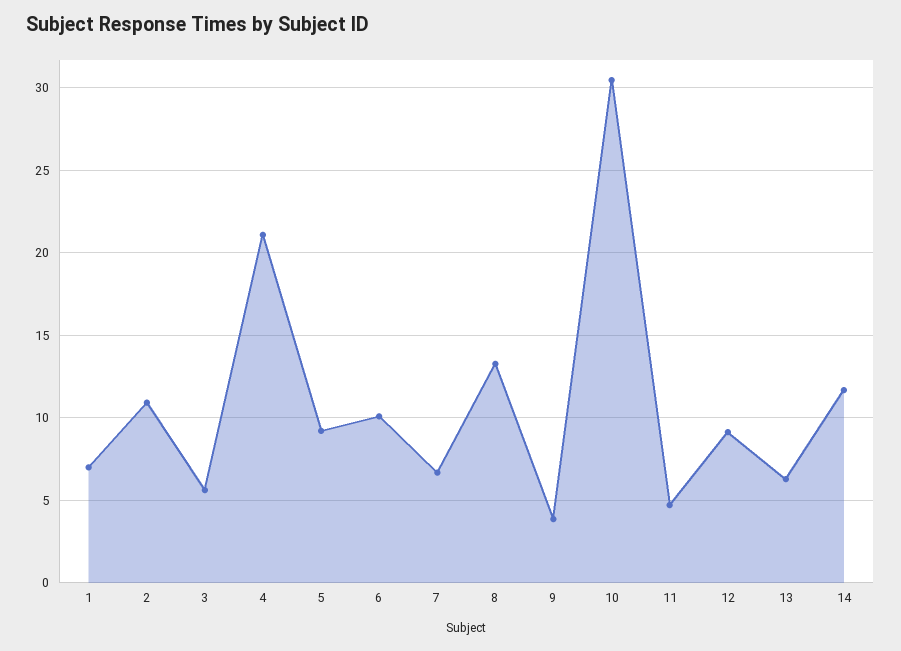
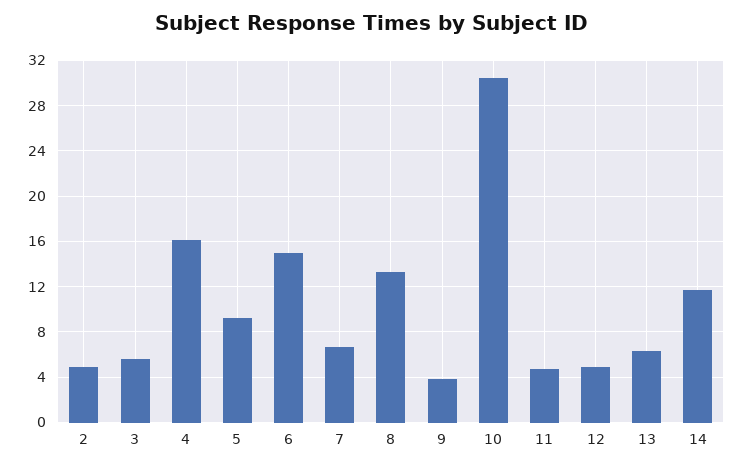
1: 7 -> none
2: 11 -> 5
4: 21 -> 16
6: 10 -> 15
12: 9 -> 5

